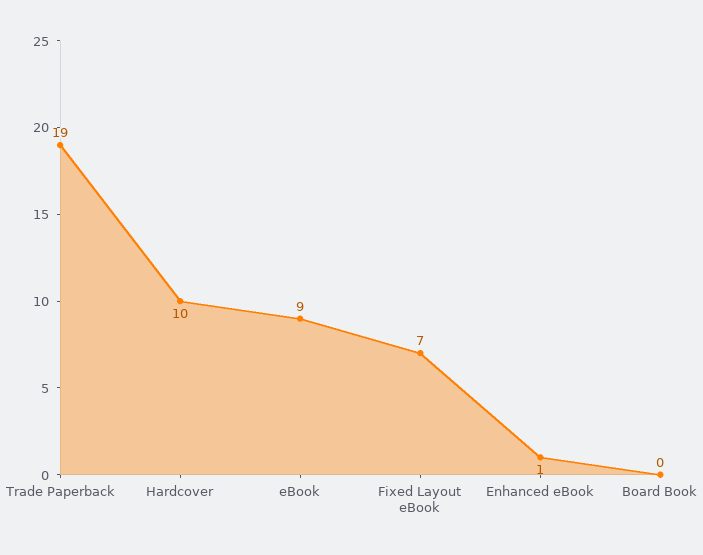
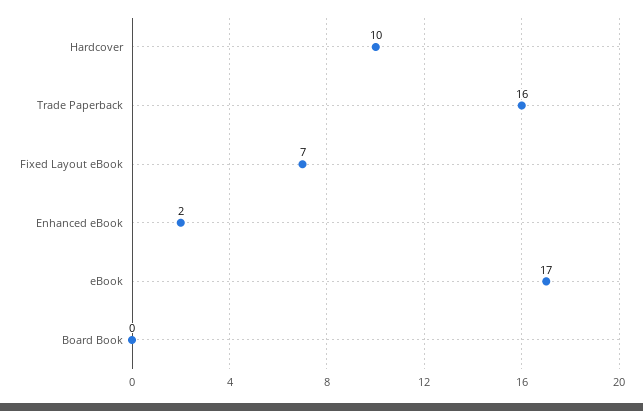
Trade Paperback: 19 -> 16
eBook: 9 -> 17
Enhanced eBook: 1 -> 2

